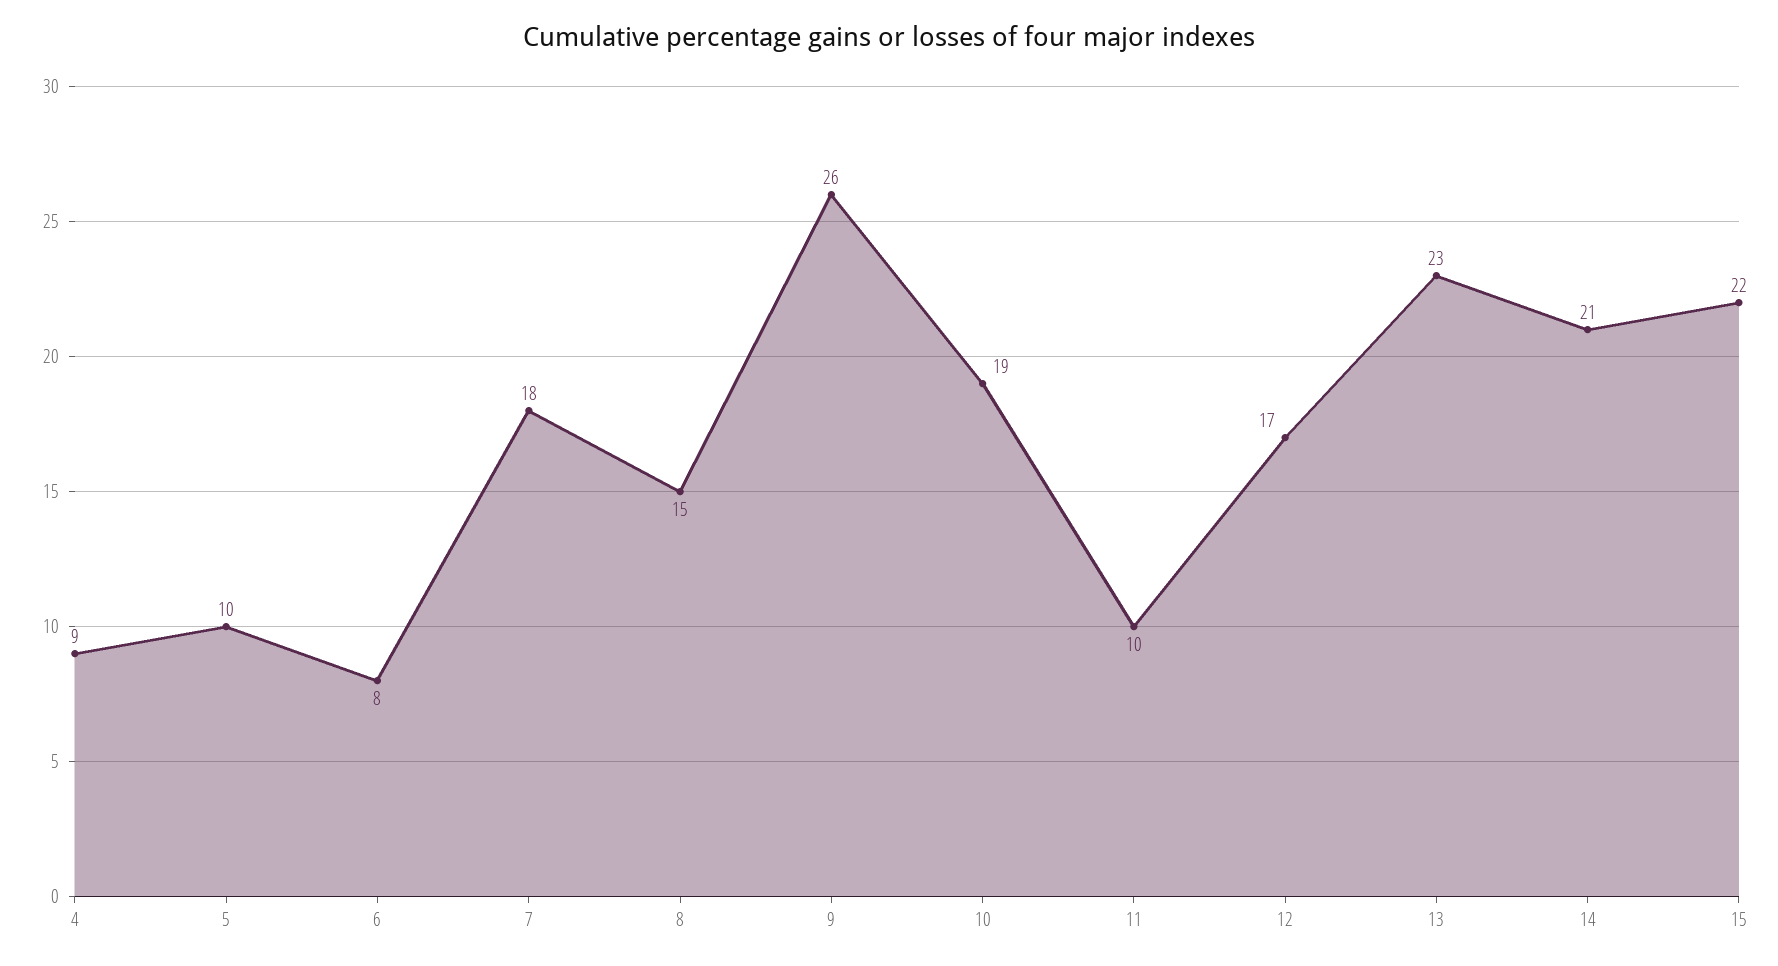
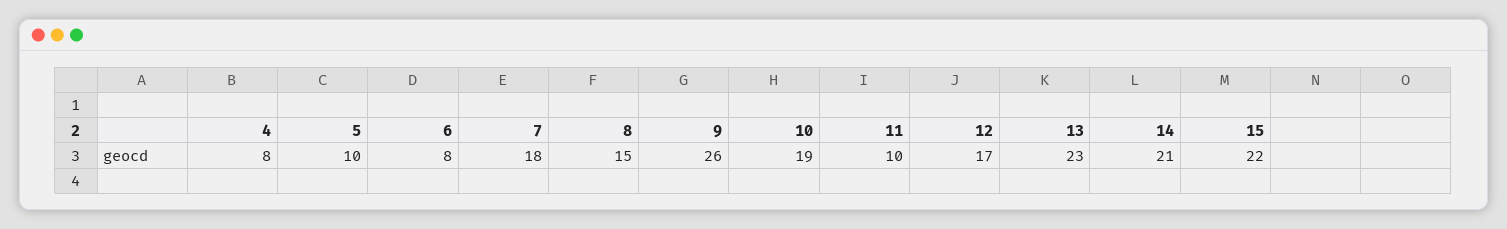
4: 9 -> 8

